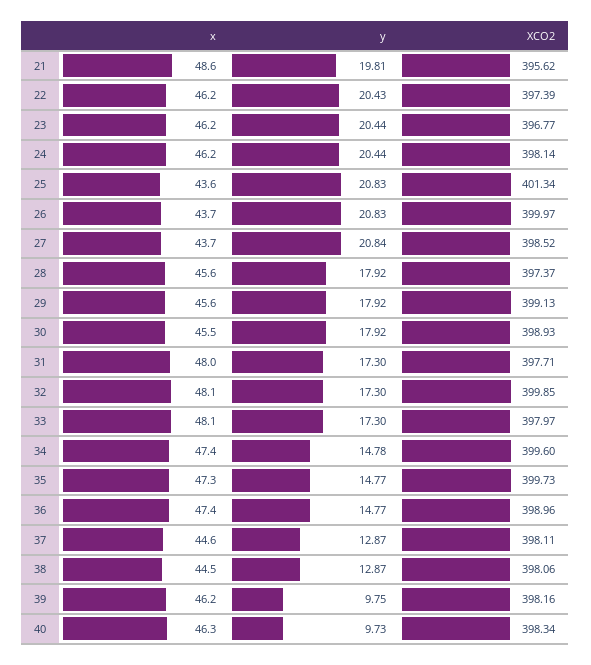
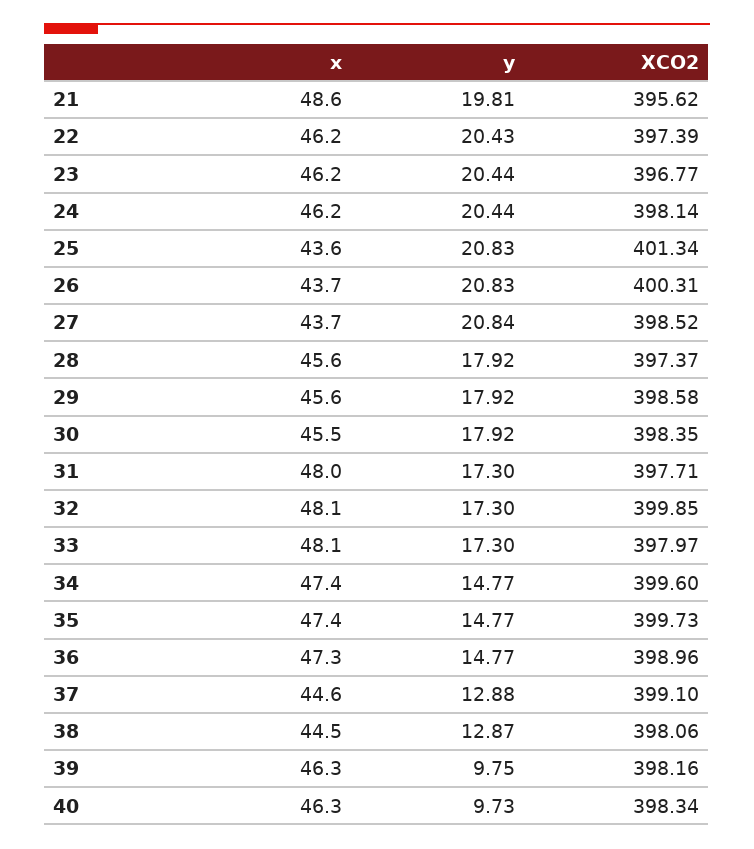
XCO2, 26: 399.97 -> 400.31
XCO2, 29: 399.13 -> 398.58
XCO2, 30: 398.93 -> 398.35
y, 34: 14.78 -> 14.77
x, 35: 47.3 -> 47.4
x, 36: 47.4 -> 47.3
y, 37: 12.87 -> 12.88
XCO2, 37: 398.11 -> 399.1
x, 39: 46.2 -> 46.3

